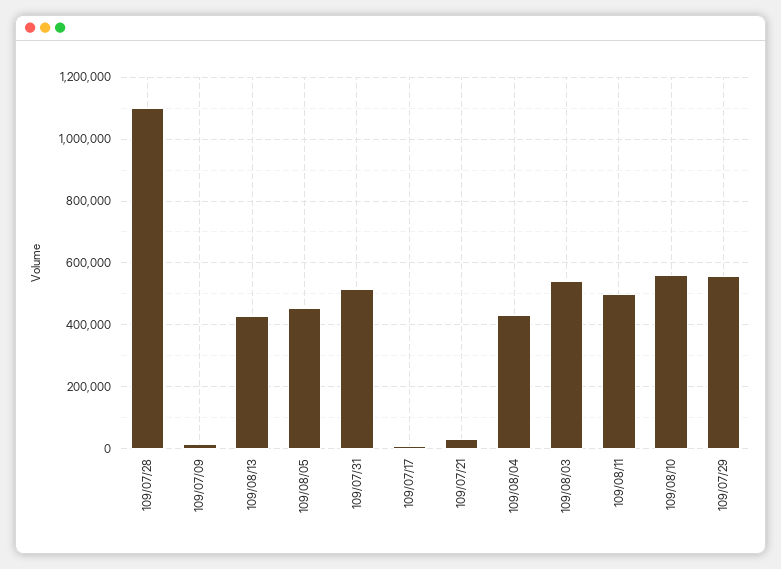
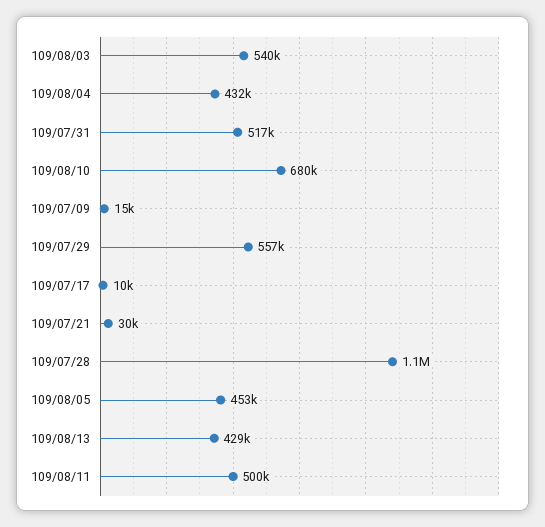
109/08/10: 560000 -> 680000

